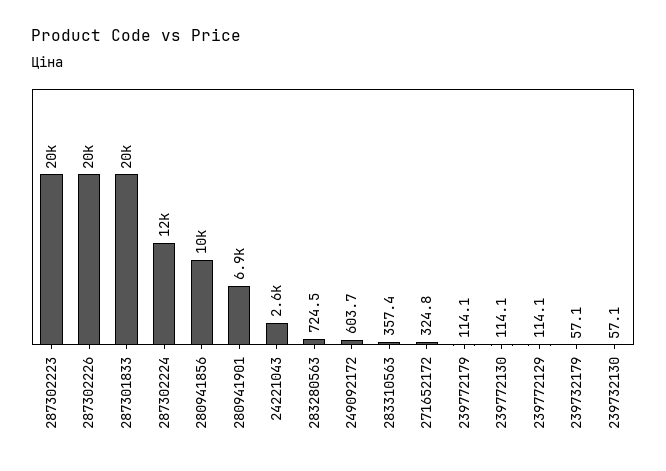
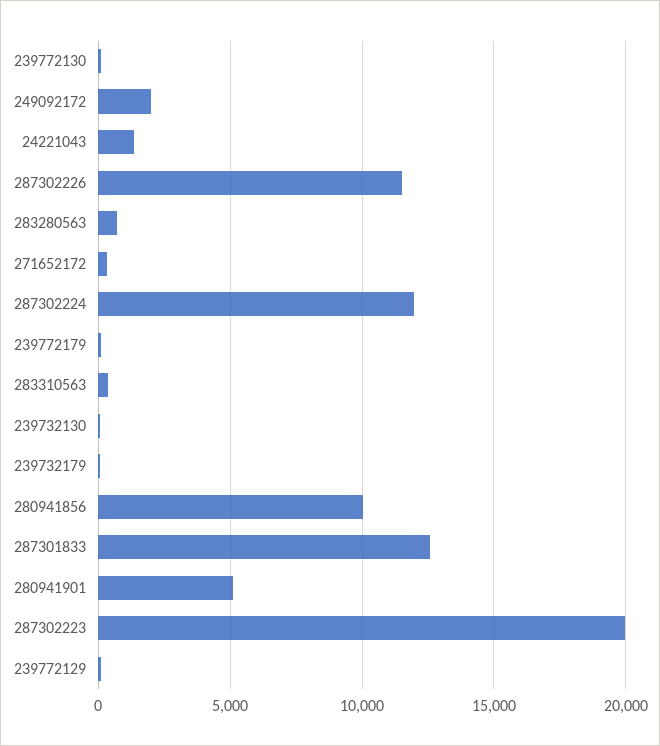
287302226: 20000 -> 11500
287301833: 20000 -> 12500
280941901: 6900 -> 5000
24221043: 2600 -> 1500
249092172: 603.7 -> 2000

